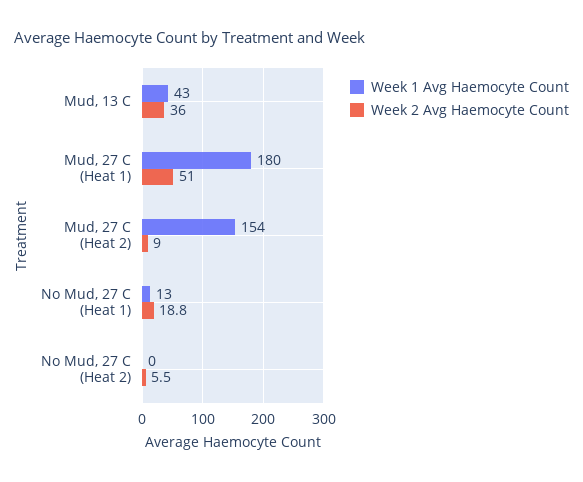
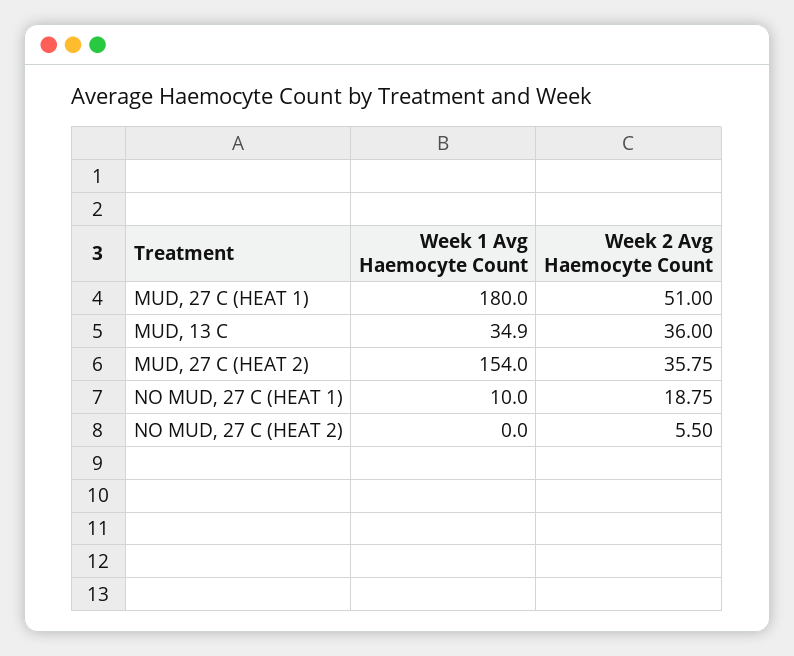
Week 1 Avg Haemocyte Count, Mud, 13 C: 43 -> 34.9
Week 2 Avg Haemocyte Count, Mud, 27 C (Heat 2): 9 -> 35.75
Week 1 Avg Haemocyte Count, No Mud, 27 C (Heat 1): 13 -> 10

